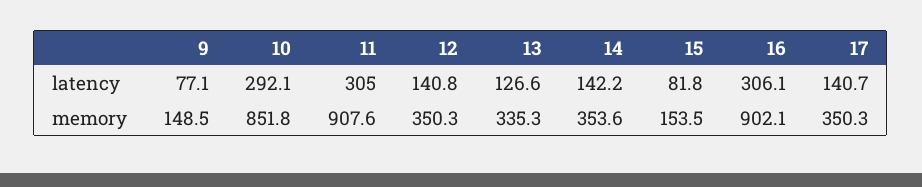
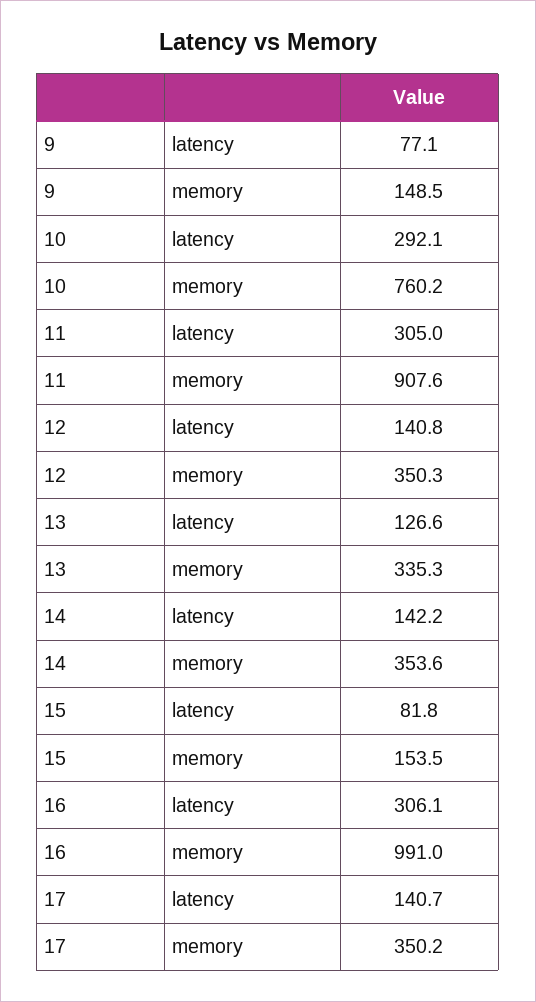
10, memory: 851.8 -> 760.2
16, memory: 902.1 -> 991
17, memory: 350.3 -> 350.2

